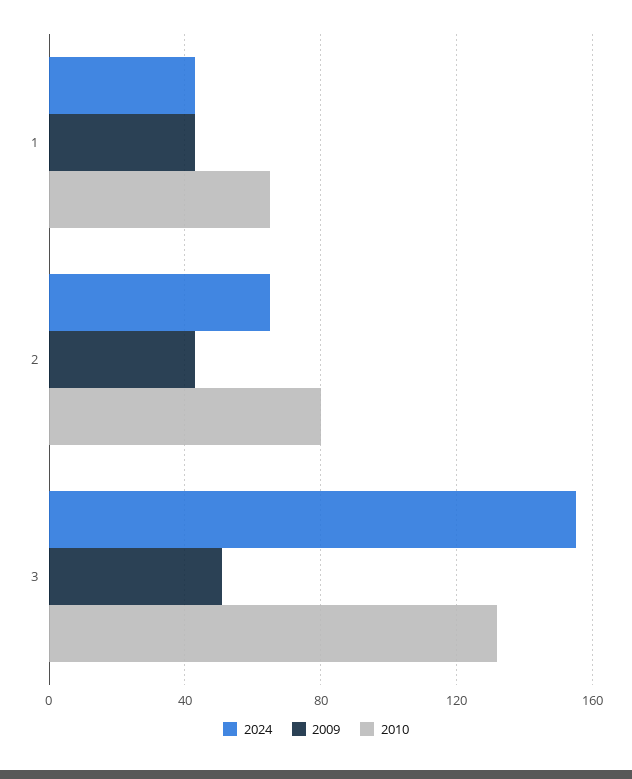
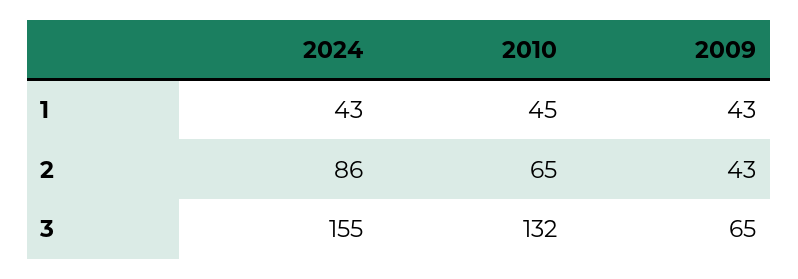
2010, 1: 65 -> 45
2024, 2: 65 -> 86
2010, 2: 80 -> 65
2009, 3: 50 -> 65

